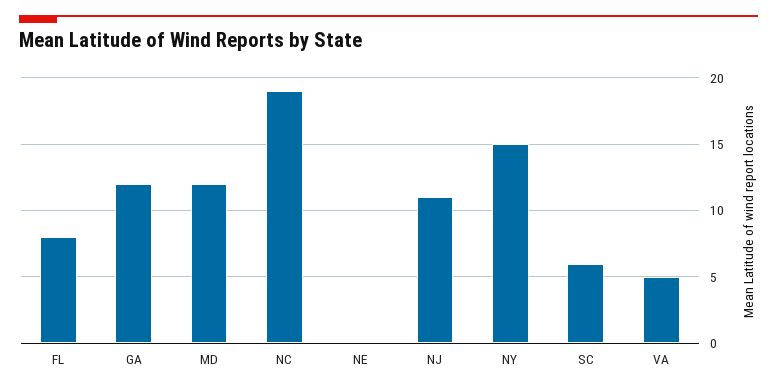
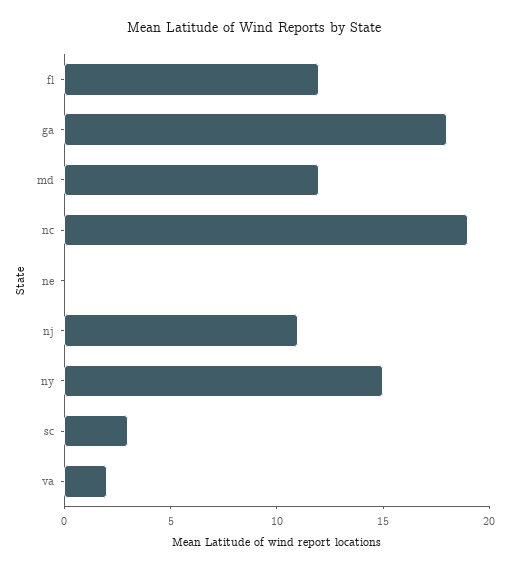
FL: 8 -> 12
GA: 12 -> 18
SC: 6 -> 3
VA: 5 -> 2

